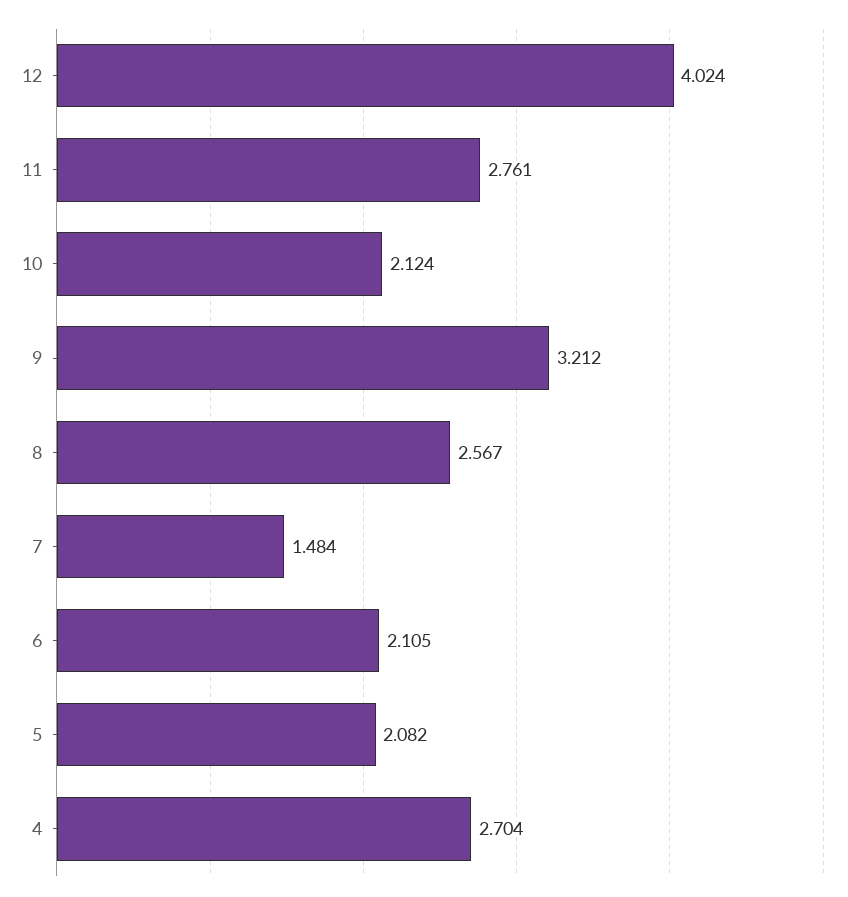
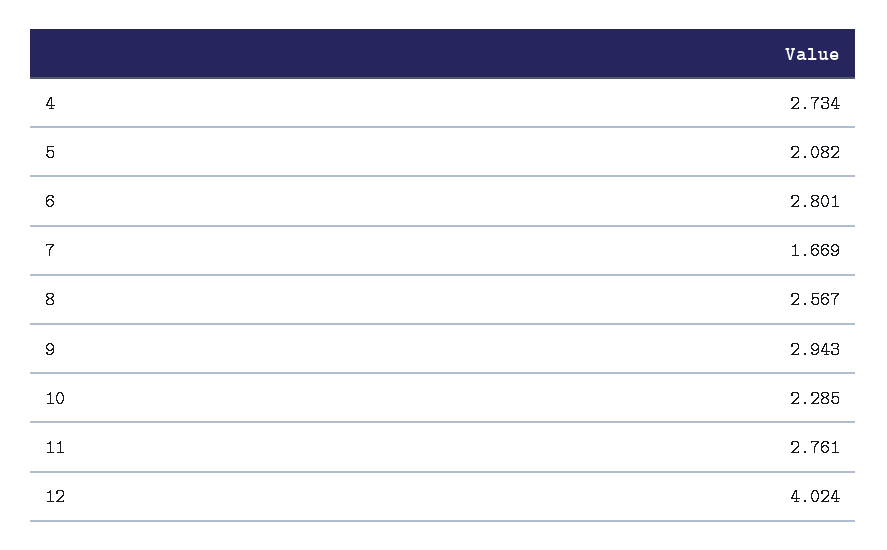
10: 2.124 -> 2.285
9: 3.212 -> 2.943
7: 1.484 -> 1.669
6: 2.105 -> 2.801
4: 2.704 -> 2.734

